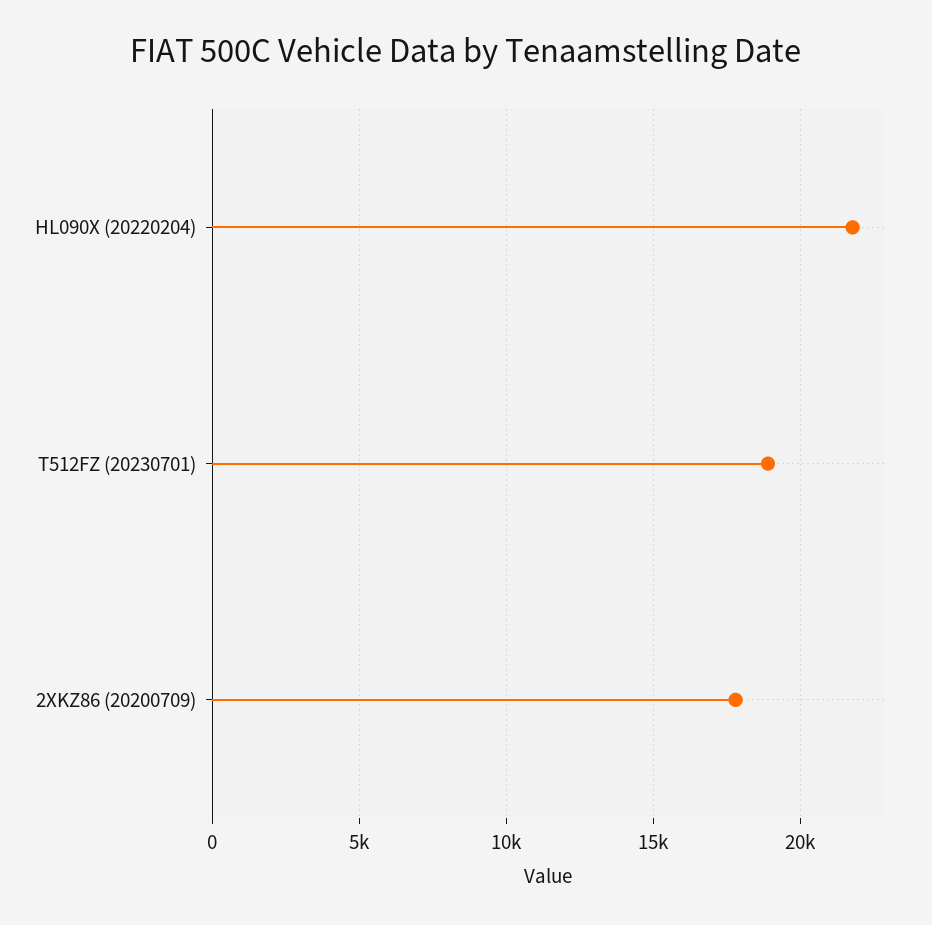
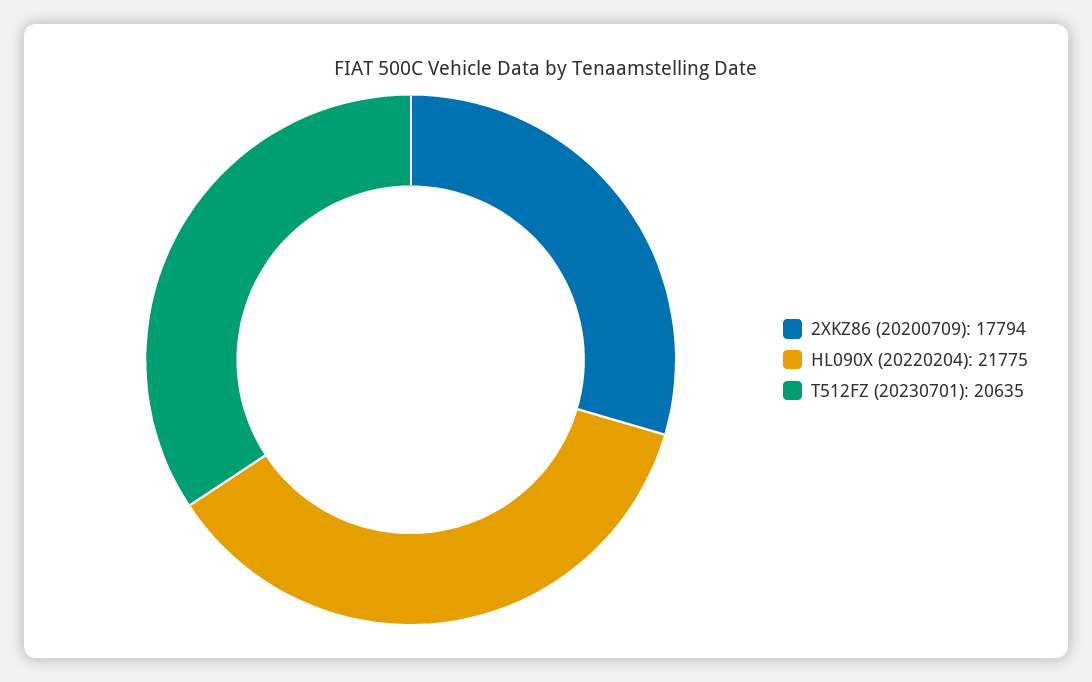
T512FZ (20230701): 19000 -> 20635

